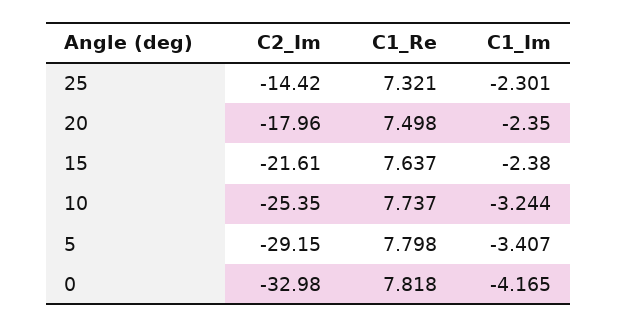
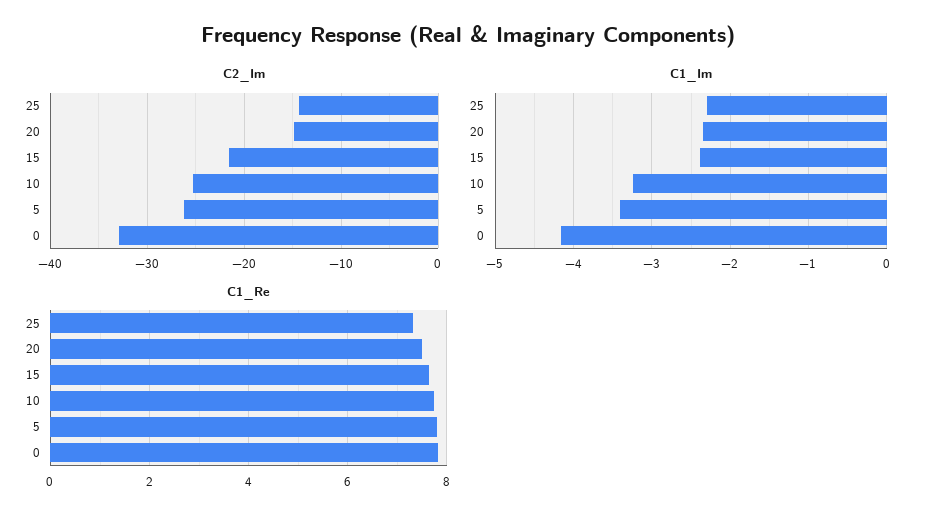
C2_Im, 20: -17.96 -> -15
C2_Im, 5: -29.15 -> -26

